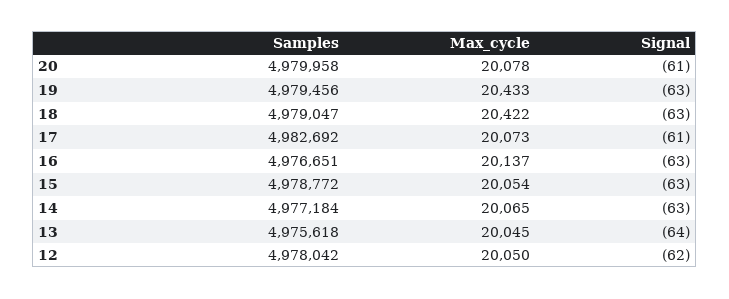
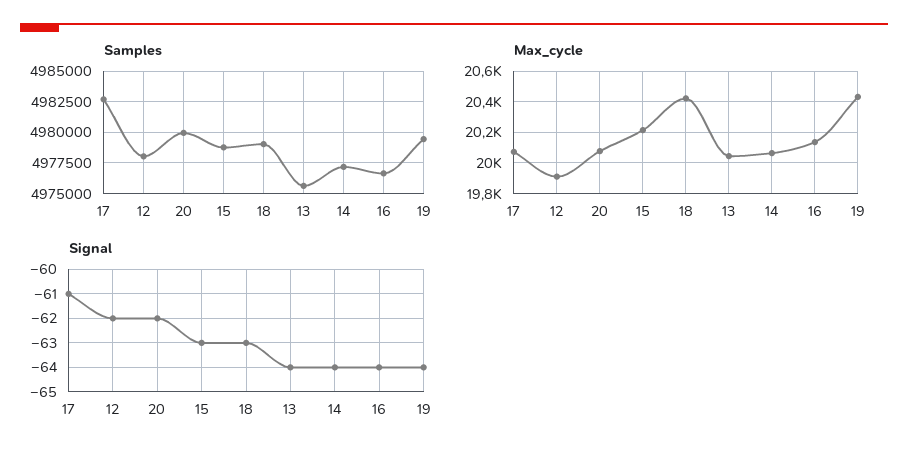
Signal, 20: -61 -> -62
Signal, 19: -63 -> -64
Signal, 16: -63 -> -64
Max_cycle, 15: 20054 -> 20200
Signal, 14: -63 -> -64
Max_cycle, 12: 20050 -> 19900

